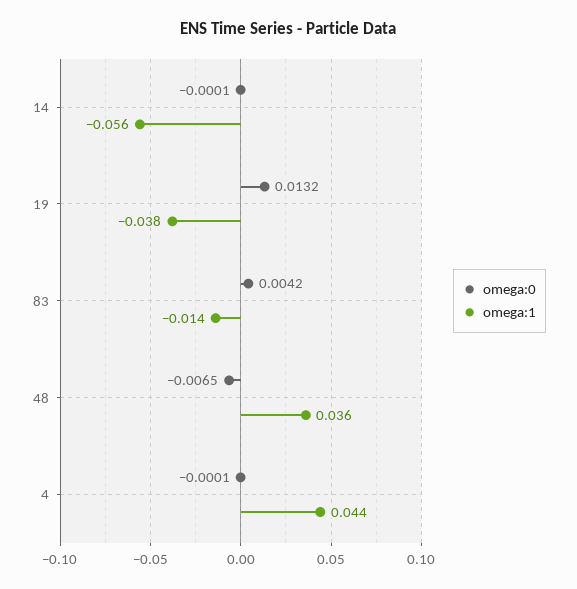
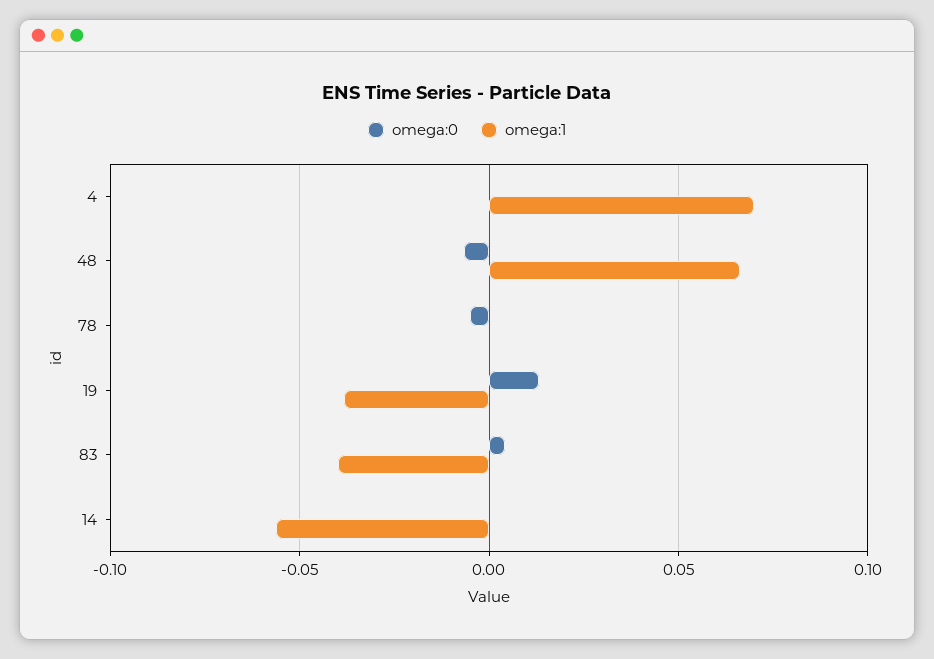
omega:1, 83: -0.014 -> -0.04
omega:1, 48: 0.036 -> 0.065
omega:1, 4: 0.044 -> 0.07
omega:0, 78: none -> -0.005
omega:1, 78: none -> 0

